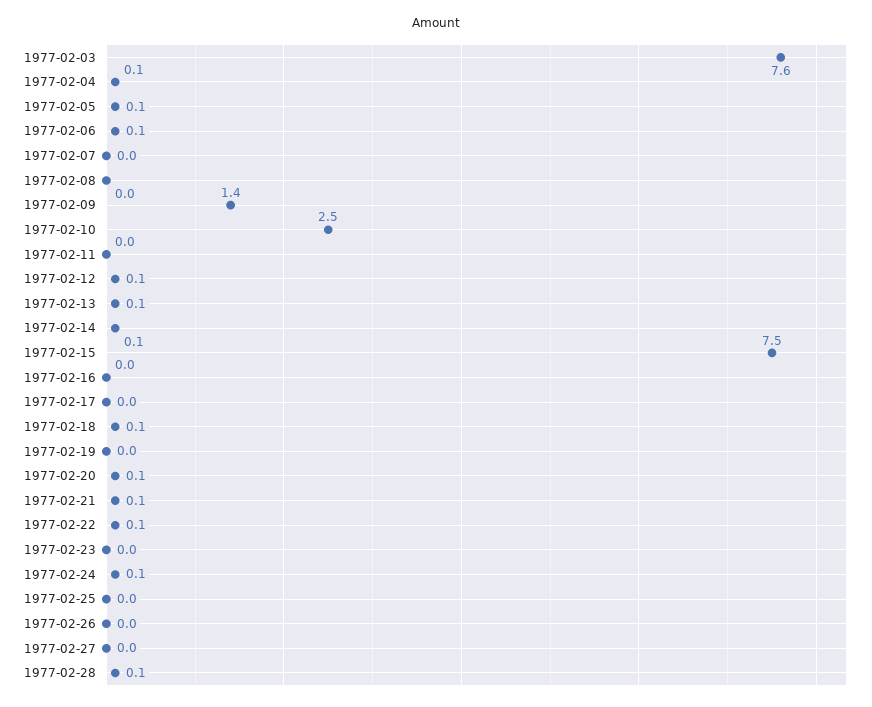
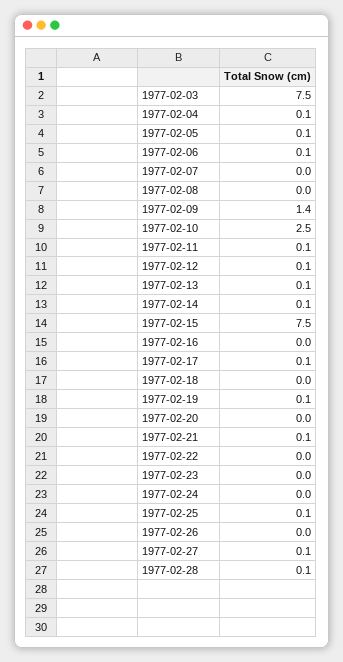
1977-02-03: 7.6 -> 7.5
1977-02-11: 0 -> 0.1
1977-02-17: 0 -> 0.1
1977-02-18: 0.1 -> 0
1977-02-19: 0 -> 0.1
1977-02-20: 0.1 -> 0
1977-02-22: 0.1 -> 0
1977-02-24: 0.1 -> 0
1977-02-25: 0 -> 0.1
1977-02-27: 0 -> 0.1

